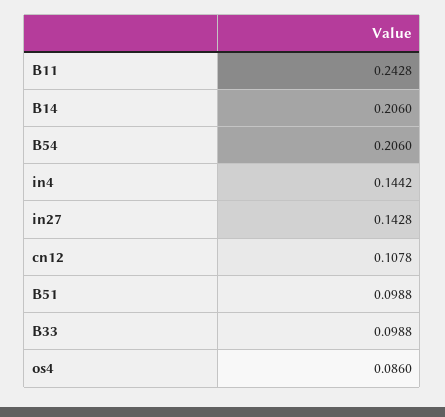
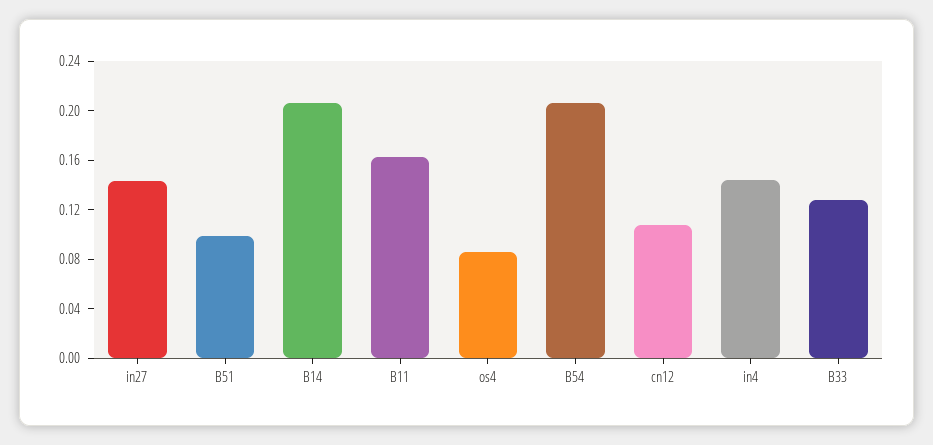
B11: 0.2428 -> 0.16
B33: 0.0988 -> 0.13

